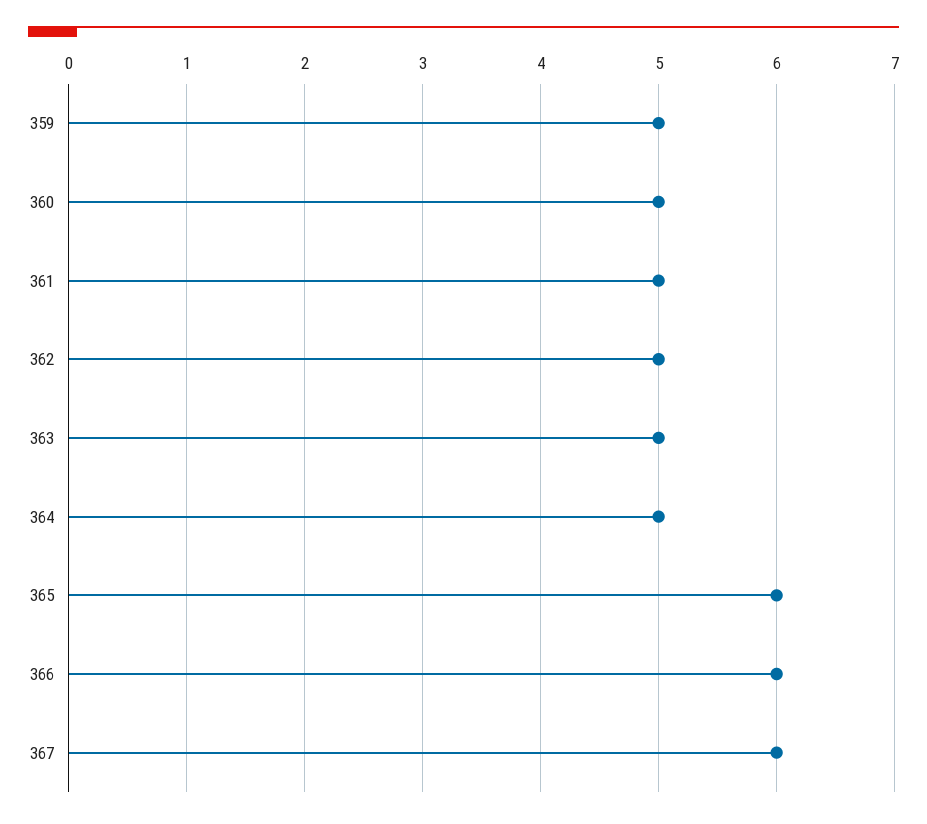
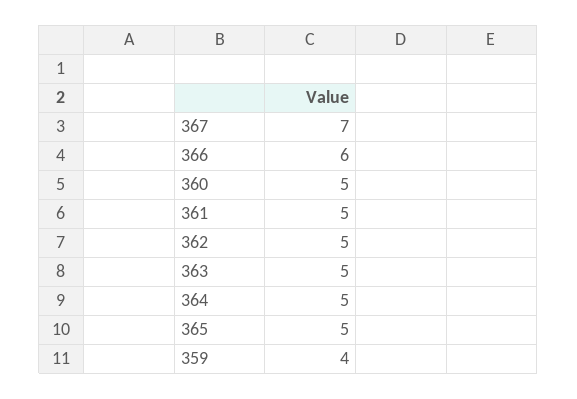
359: 5 -> 4
365: 6 -> 5
367: 6 -> 7

